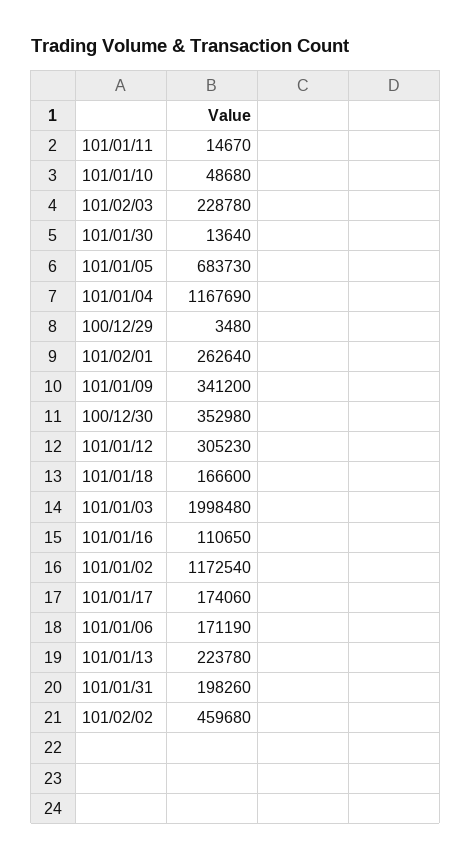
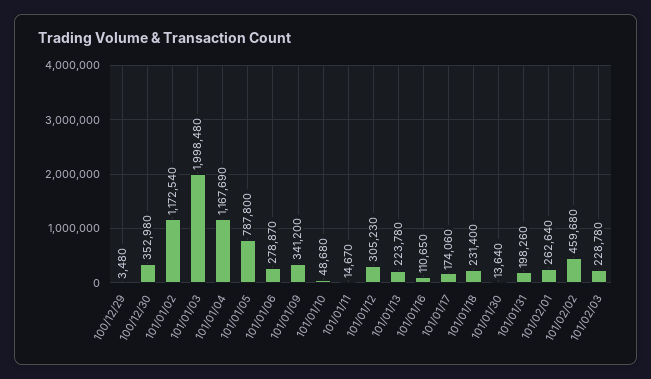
101/01/05: 683730 -> 787800
101/01/18: 166600 -> 231400
101/01/06: 171190 -> 278870

